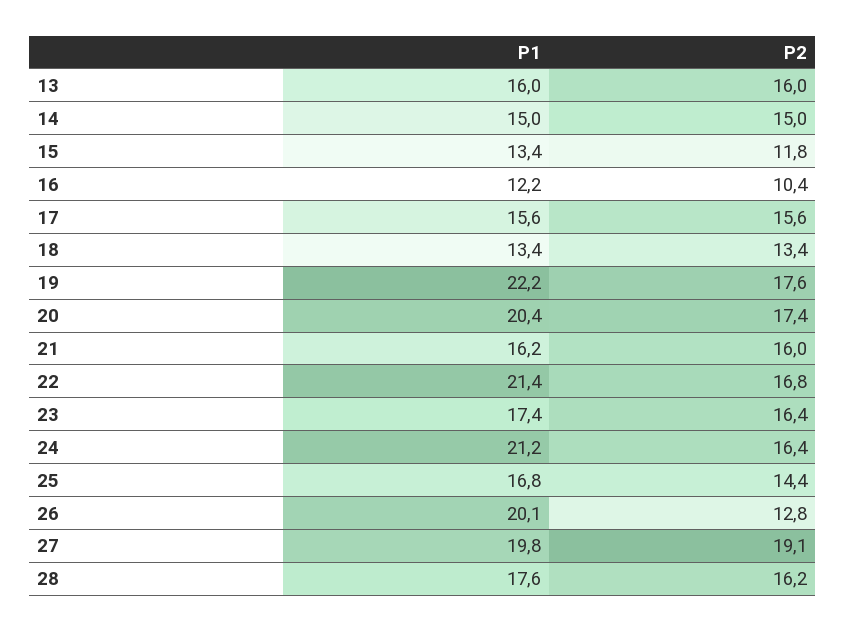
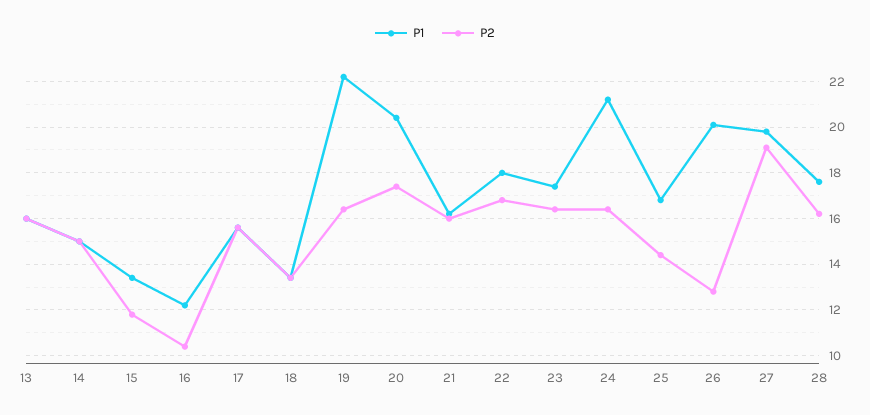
P2, 19: 17.6 -> 16.5
P1, 22: 21.4 -> 18

